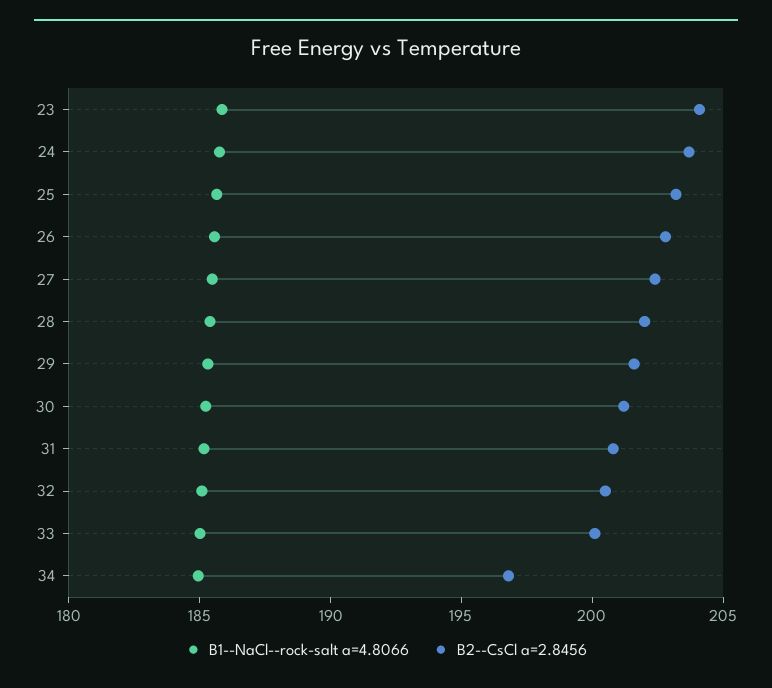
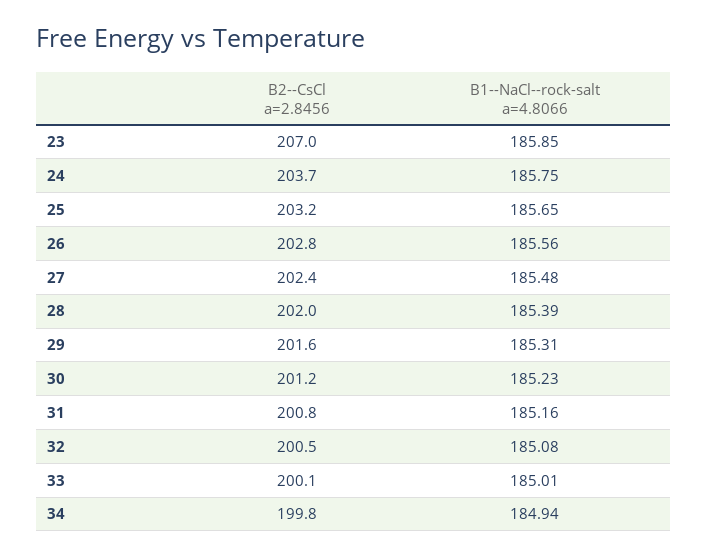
B2--CsCl a=2.8456, 23: 204 -> 207
B2--CsCl a=2.8456, 34: 197 -> 199.8

